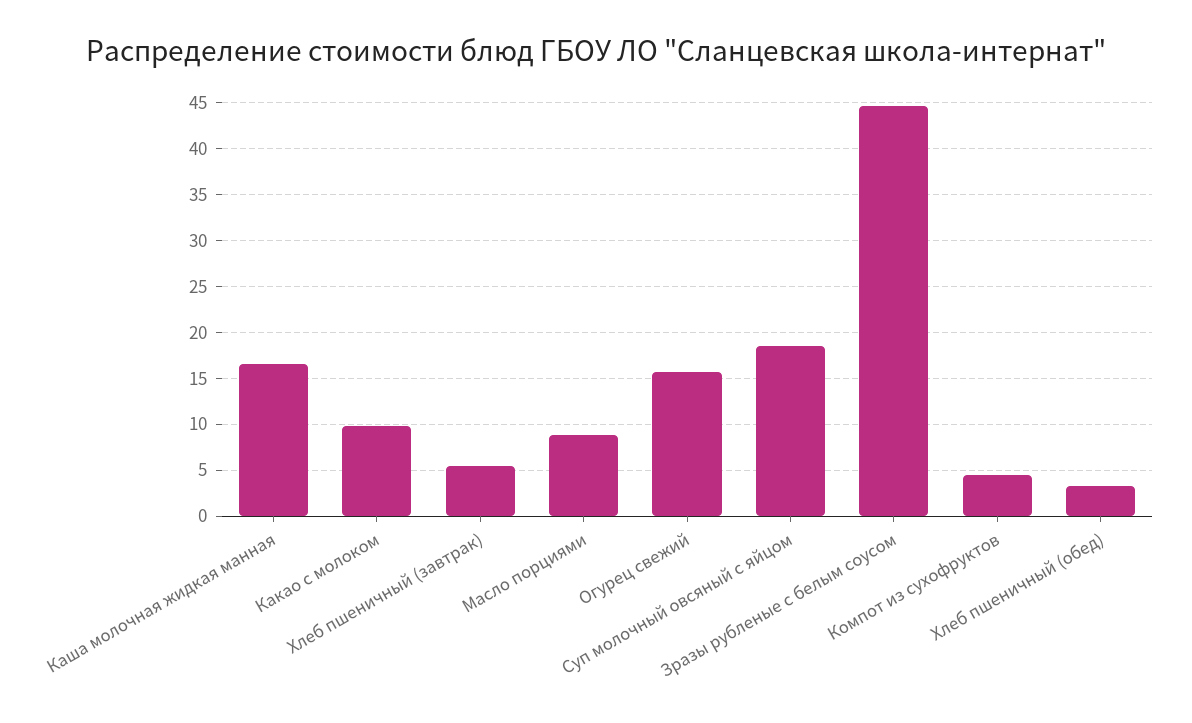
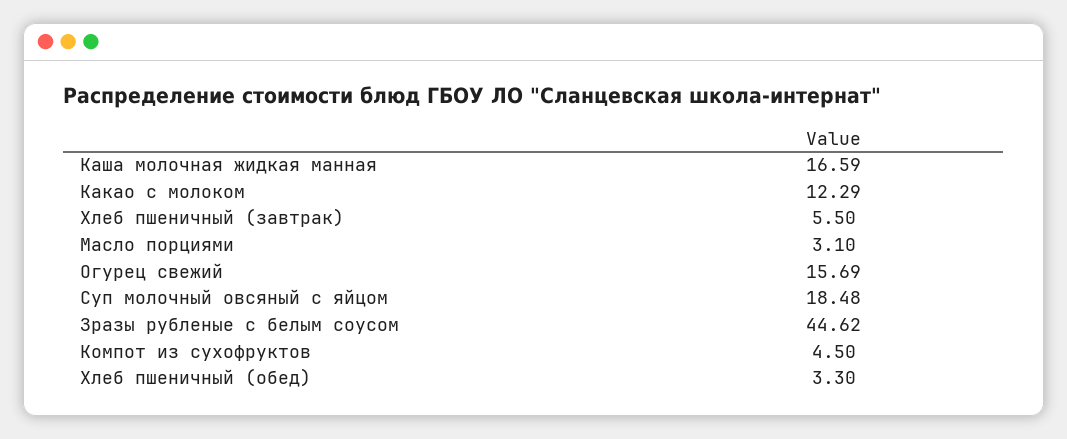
Какао с молоком: 10 -> 12.29
Масло порциями: 9 -> 3.1

